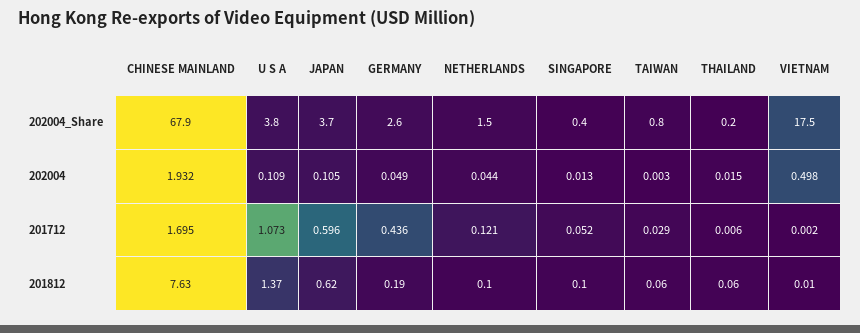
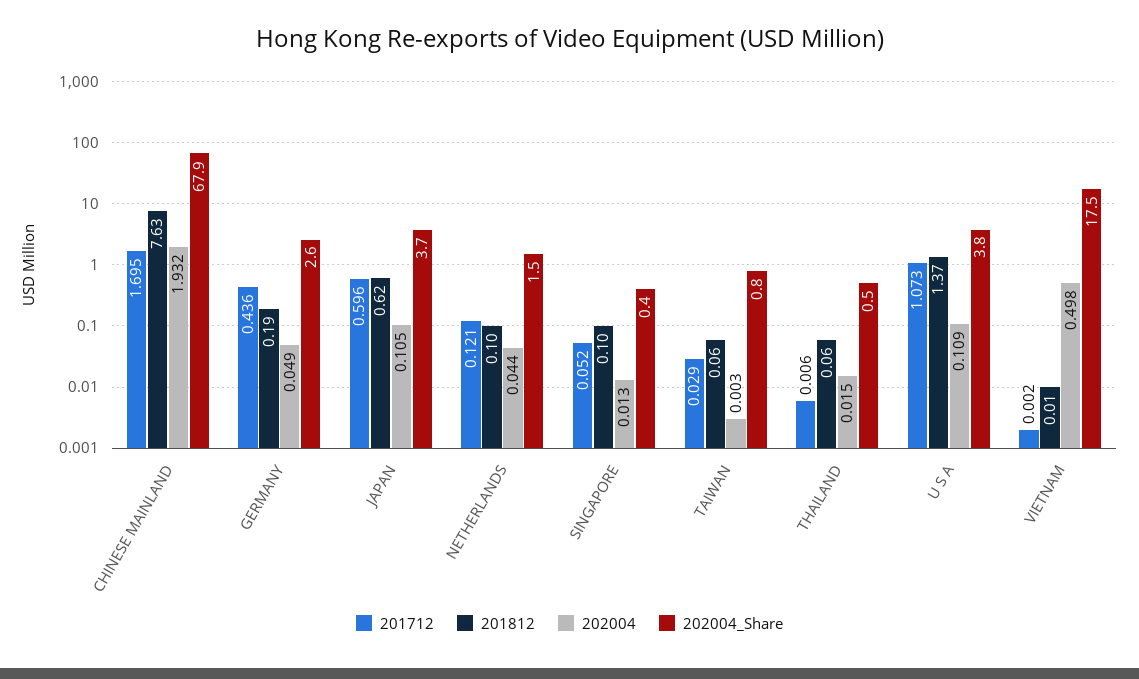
202004_Share, THAILAND: 0.2 -> 0.5

